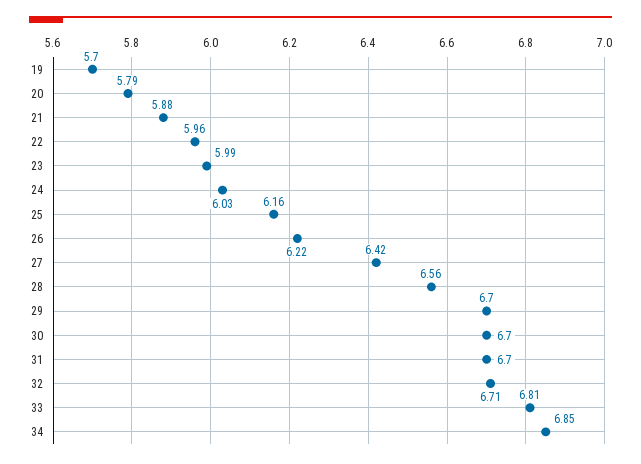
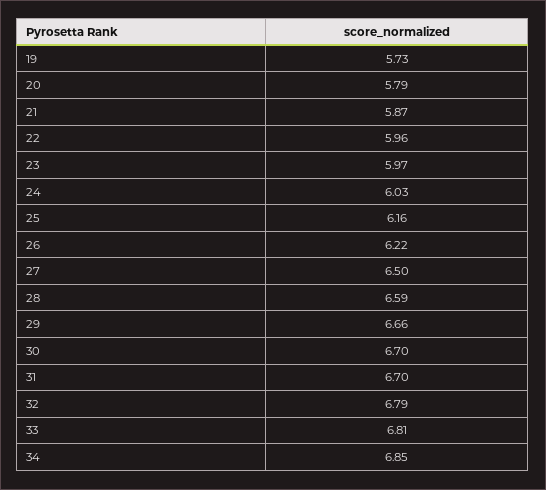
19: 5.7 -> 5.73
21: 5.88 -> 5.87
23: 5.99 -> 5.97
27: 6.42 -> 6.5
28: 6.56 -> 6.59
29: 6.7 -> 6.66
32: 6.71 -> 6.79

